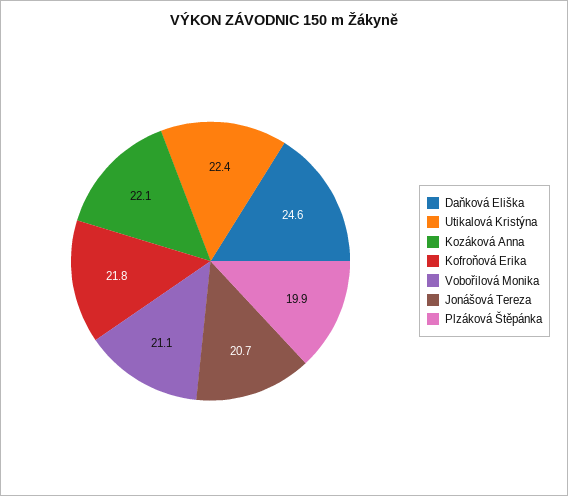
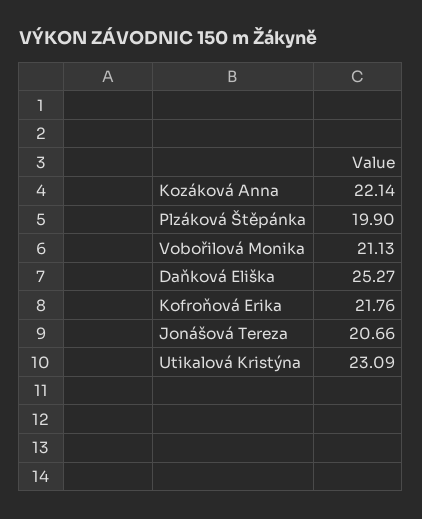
Daňková Eliška: 24.6 -> 25.27
Utikalová Kristýna: 22.4 -> 23.09

